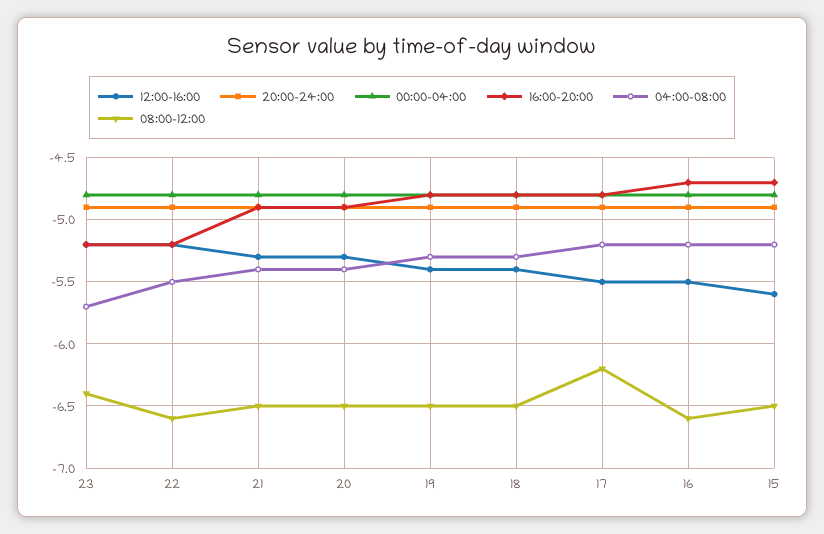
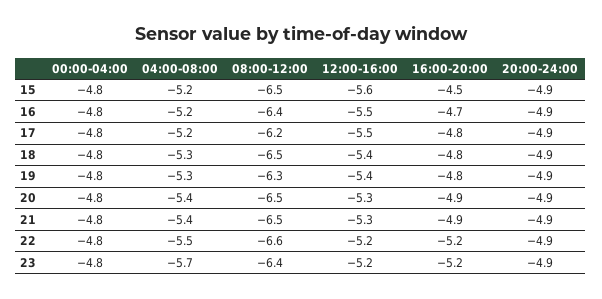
08:00-12:00, 19: -6.5 -> -6.3
08:00-12:00, 16: -6.6 -> -6.4
16:00-20:00, 15: -4.7 -> -4.5

